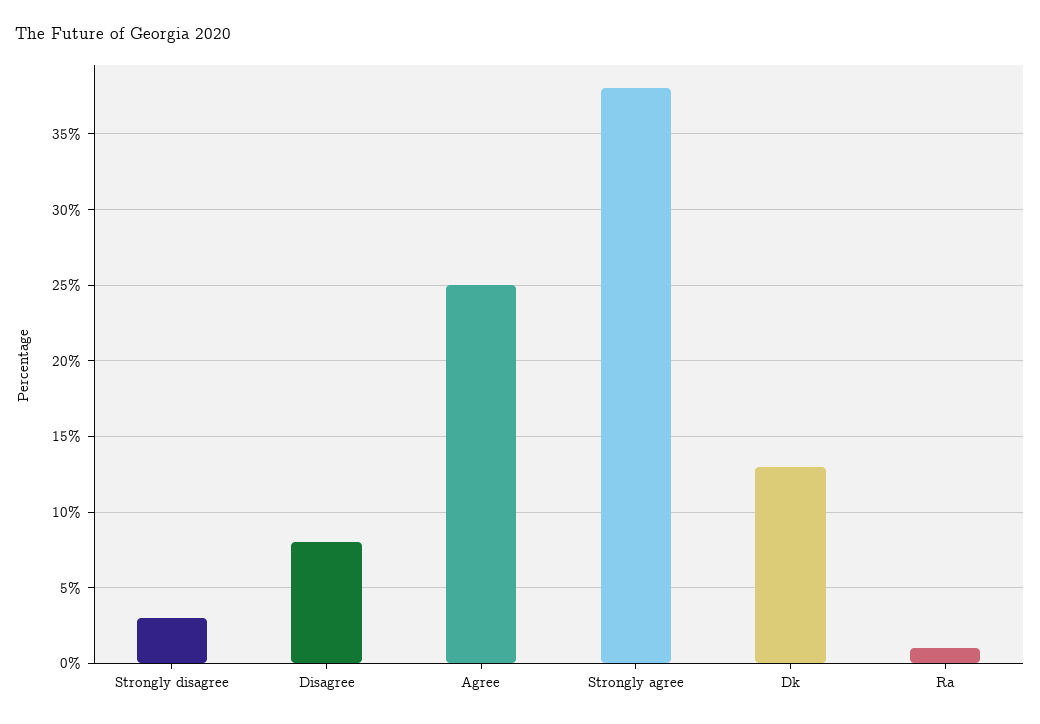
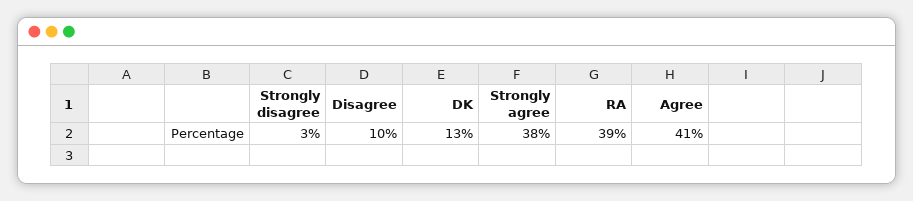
Disagree: 8 -> 10
Agree: 25 -> 41
Ra: 1 -> 39

